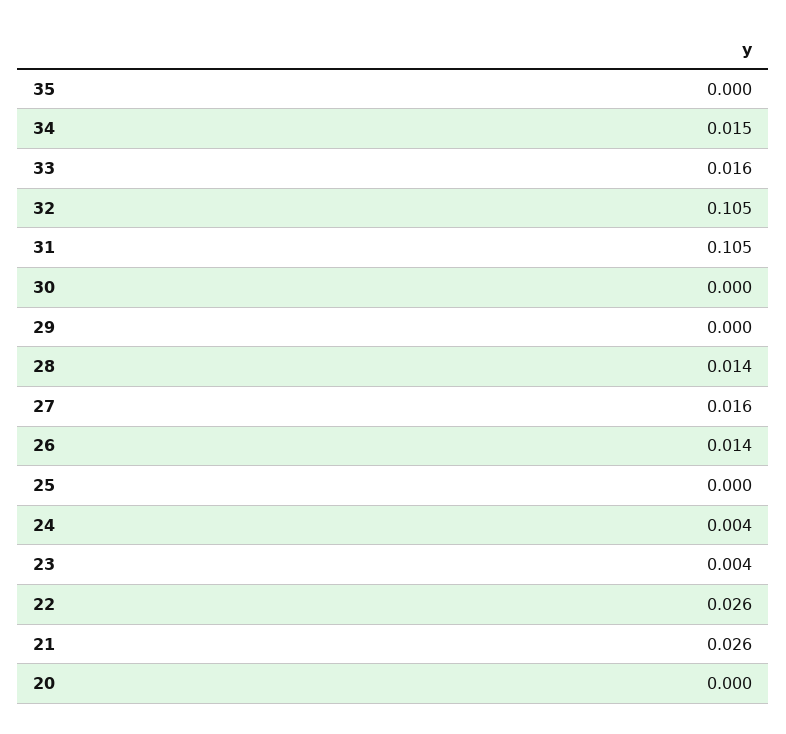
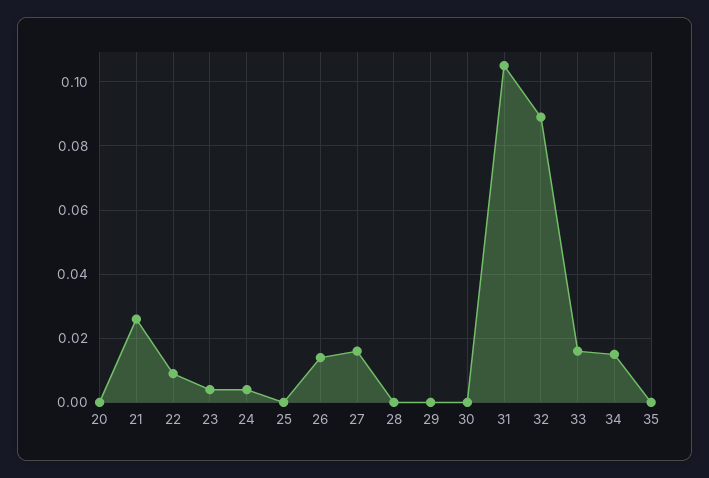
32: 0.105 -> 0.09
28: 0.014 -> 0
22: 0.026 -> 0.01

